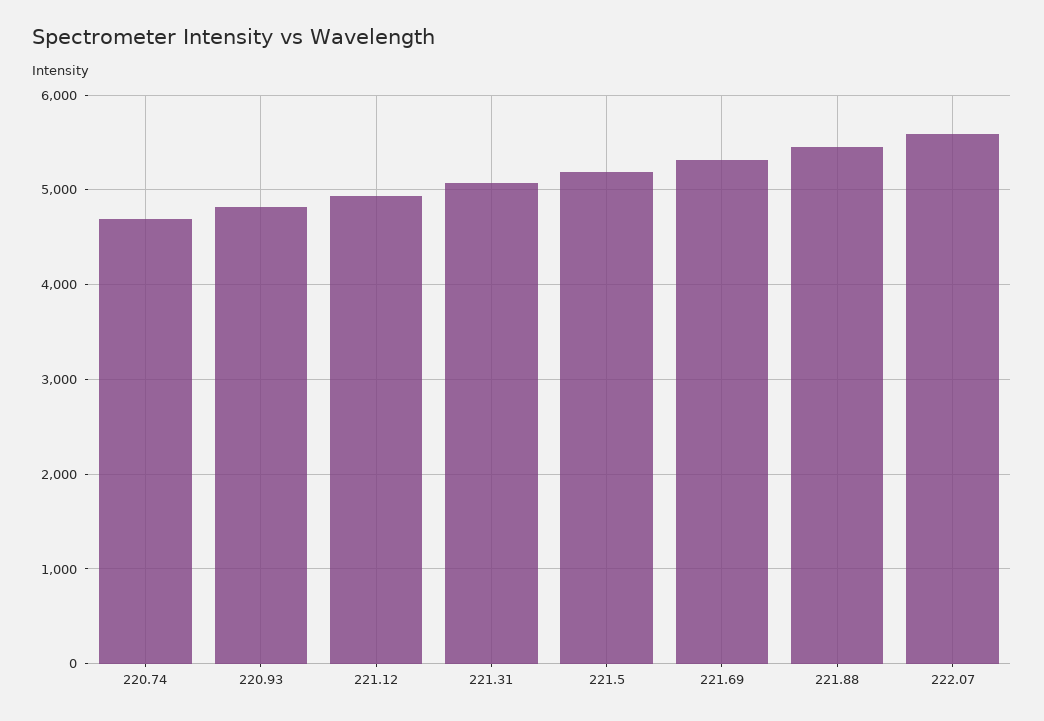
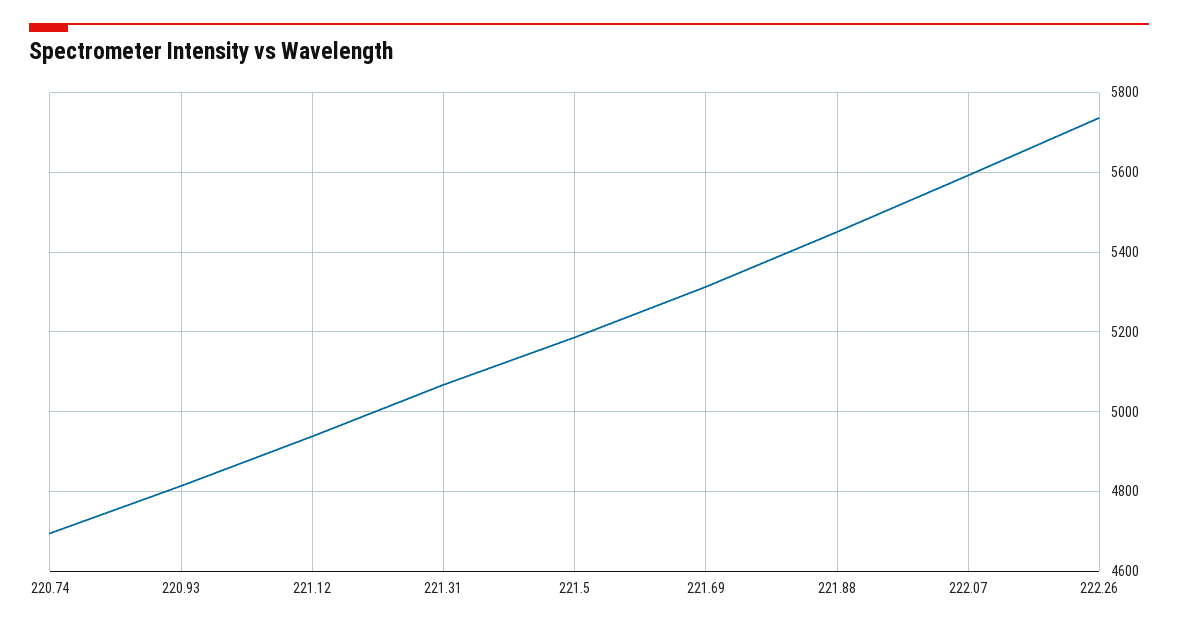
222.26: none -> 5740

